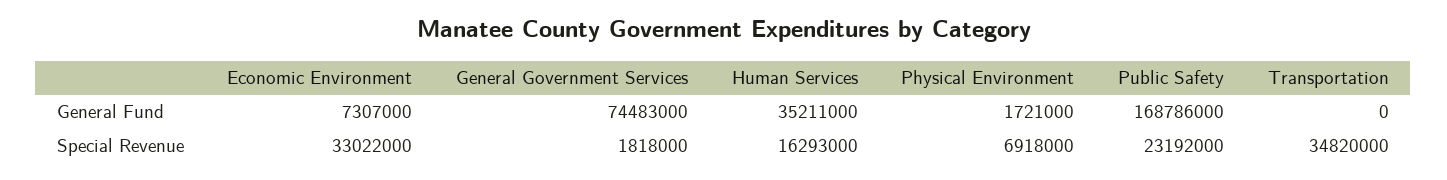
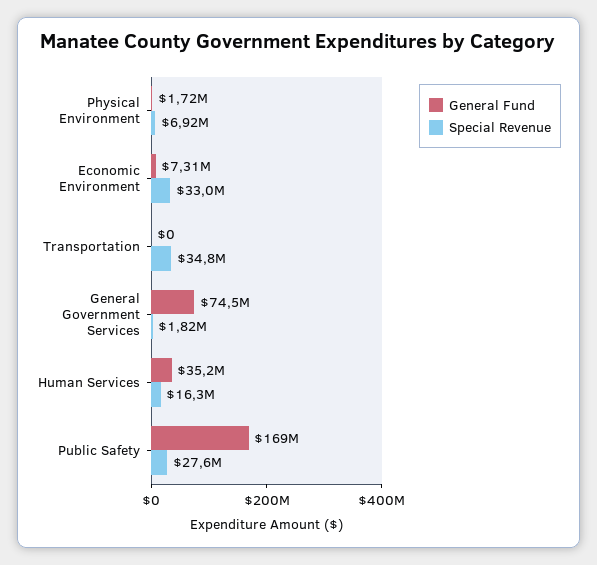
Special Revenue, Public Safety: 23192000 -> 27600000

